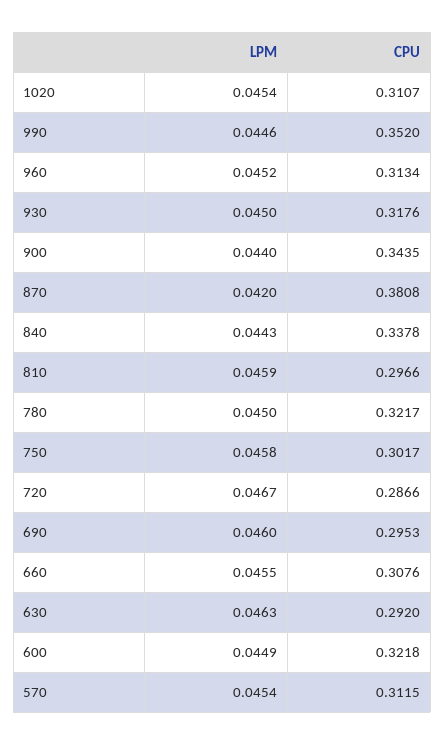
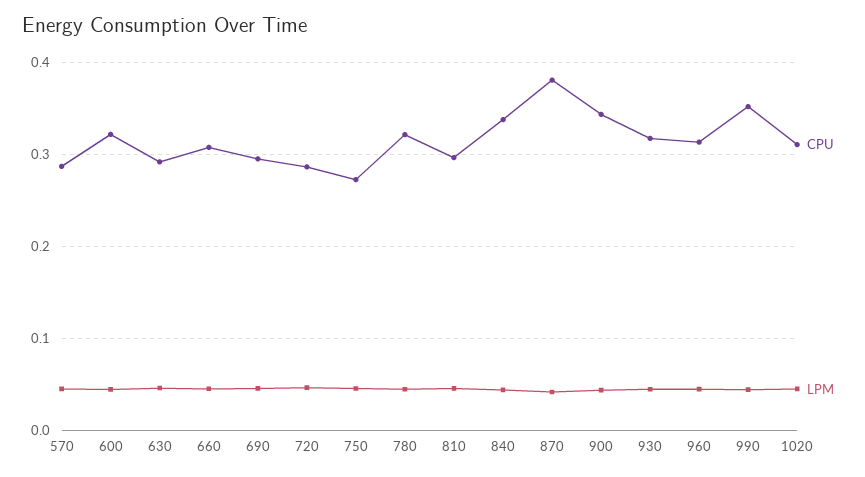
CPU, 750: 0.3017 -> 0.27
CPU, 570: 0.3115 -> 0.29

